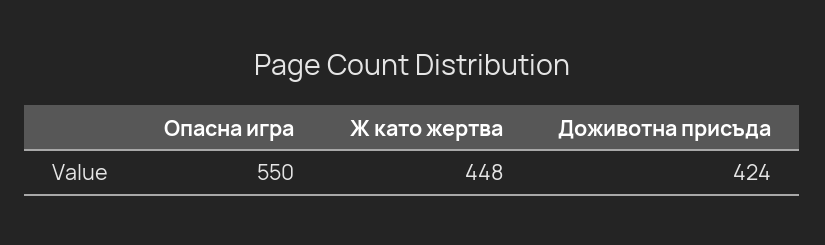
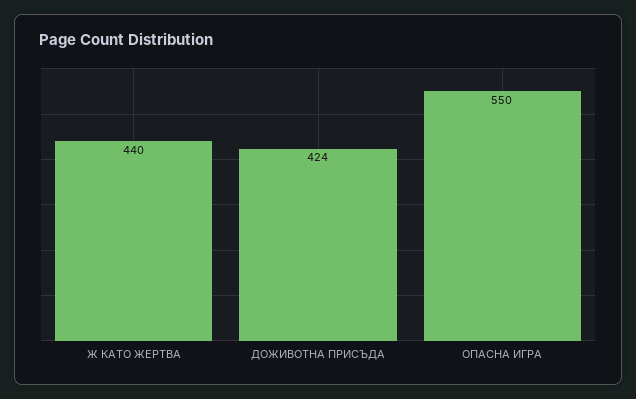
Ж като жертва: 448 -> 440

